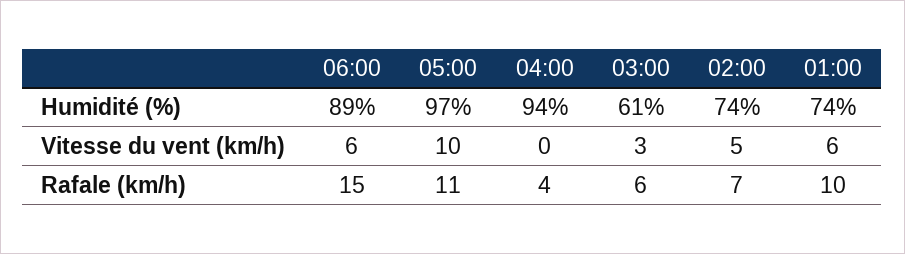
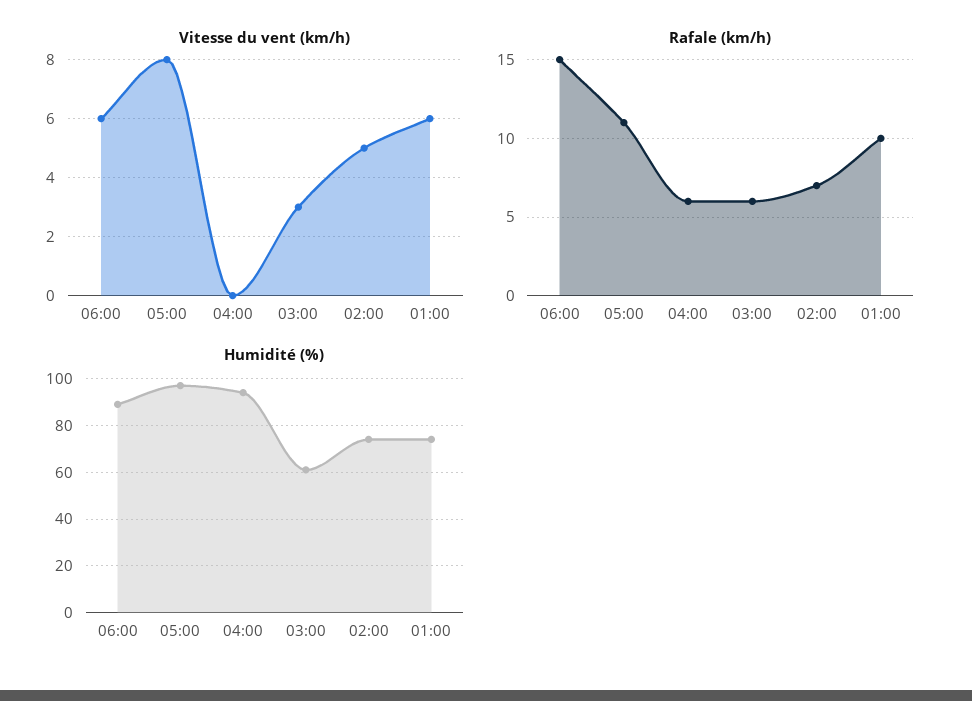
Vitesse du vent (km/h), 05:00: 10 -> 8
Rafale (km/h), 04:00: 4 -> 6

